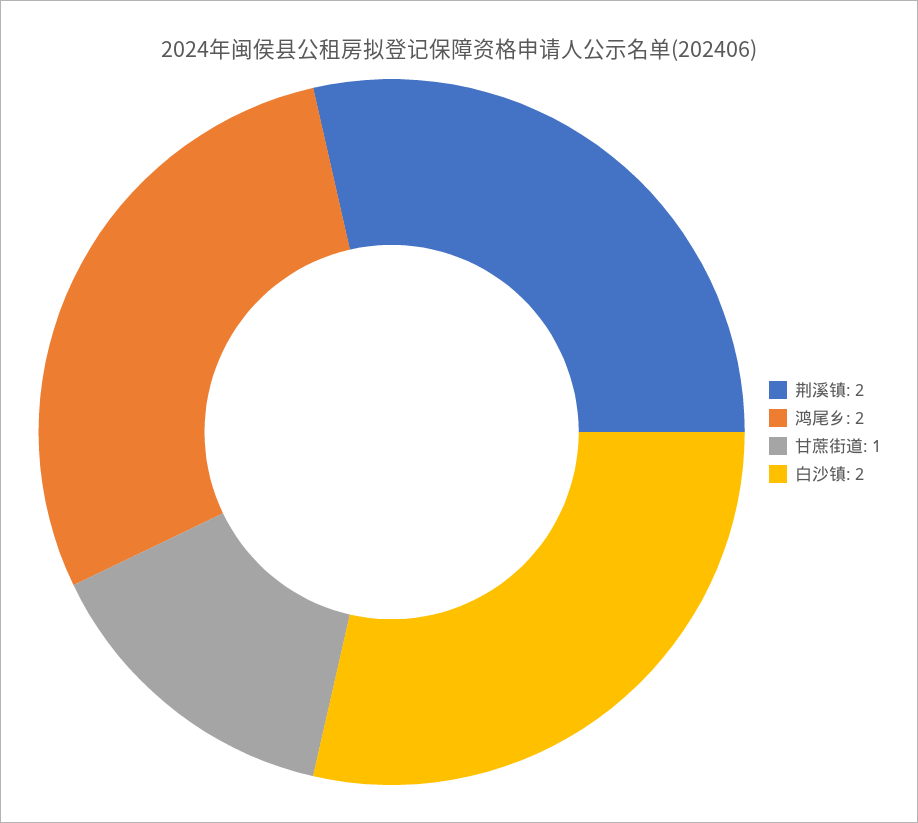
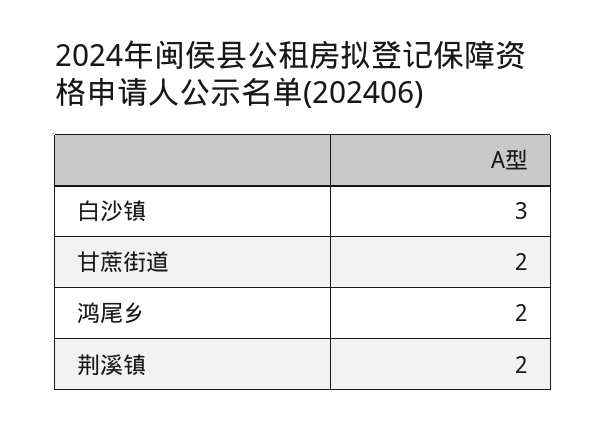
甘蔗街道: 1 -> 2
白沙镇: 2 -> 3

